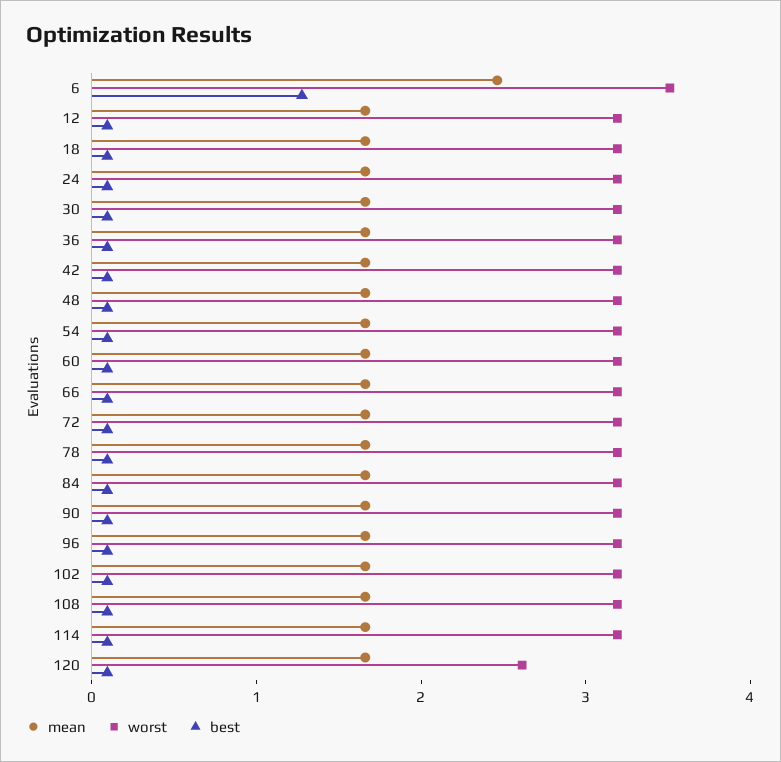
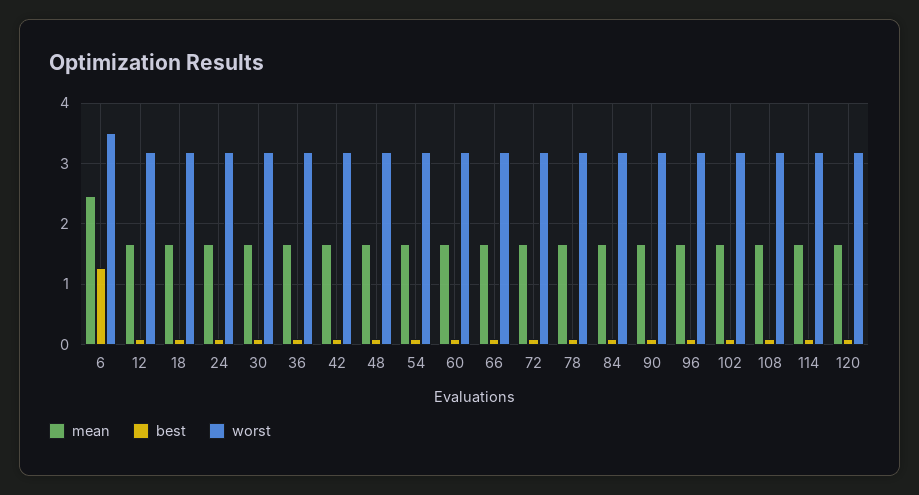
worst, 120: 2.6 -> 3.2

